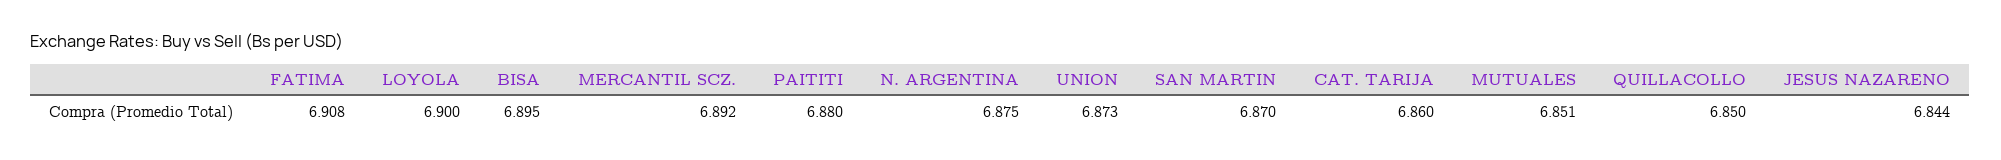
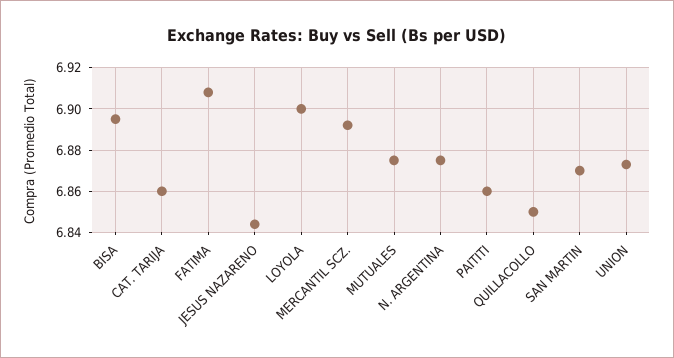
PAITITI: 6.88 -> 6.86
MUTUALES: 6.851 -> 6.875

